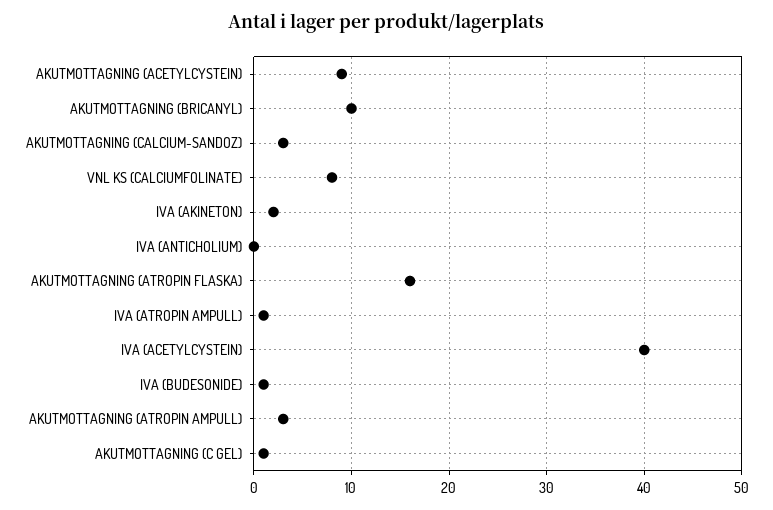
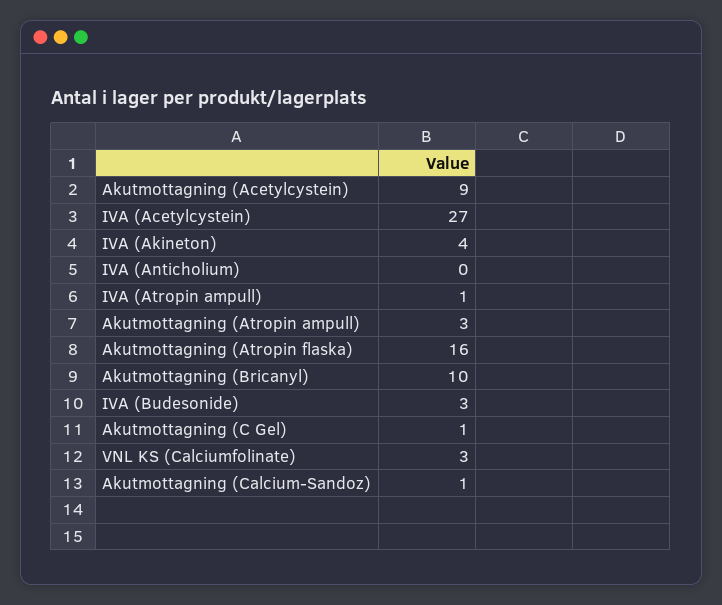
AKUTMOTTAGNING (CALCIUM-SANDOZ): 3 -> 1
VNL KS (CALCIUMFOLINATE): 8 -> 3
IVA (AKINETON): 2 -> 4
IVA (ACETYLCYSTEIN): 40 -> 27
IVA (BUDESONIDE): 1 -> 3

